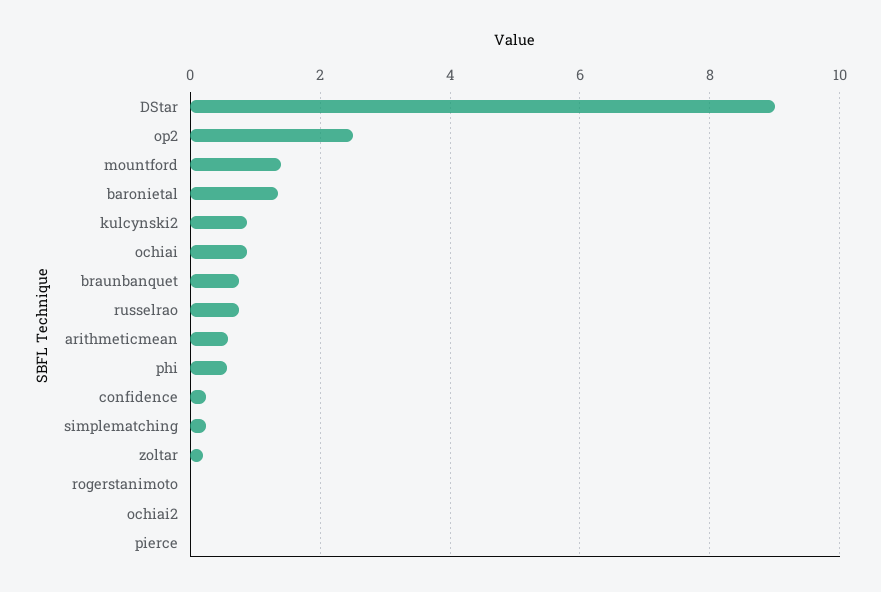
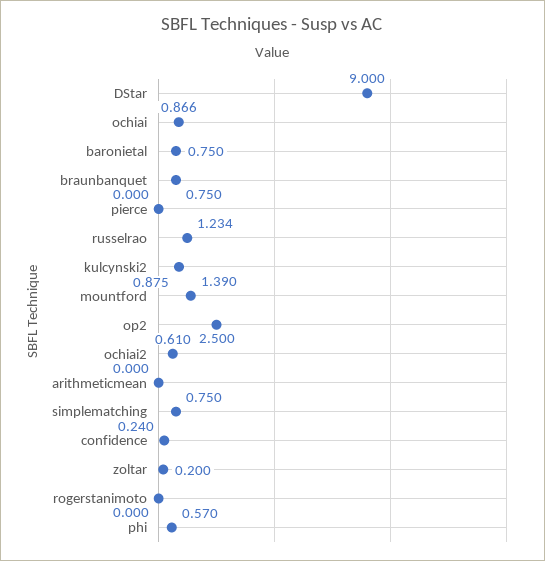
baronietal: 1.4 -> 0.75
russelrao: 0.8 -> 1.234
arithmeticmean: 0.6 -> 0
simplematching: 0.2 -> 0.75
ochiai2: 0 -> 0.61

